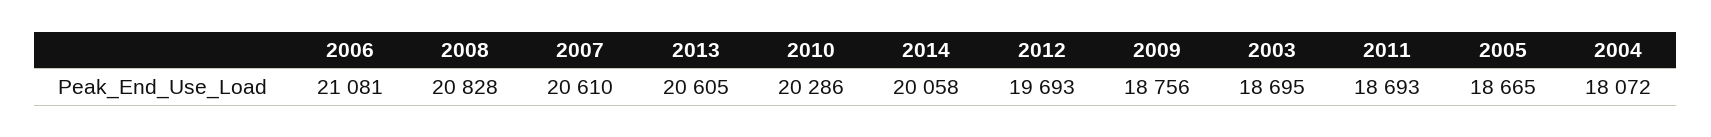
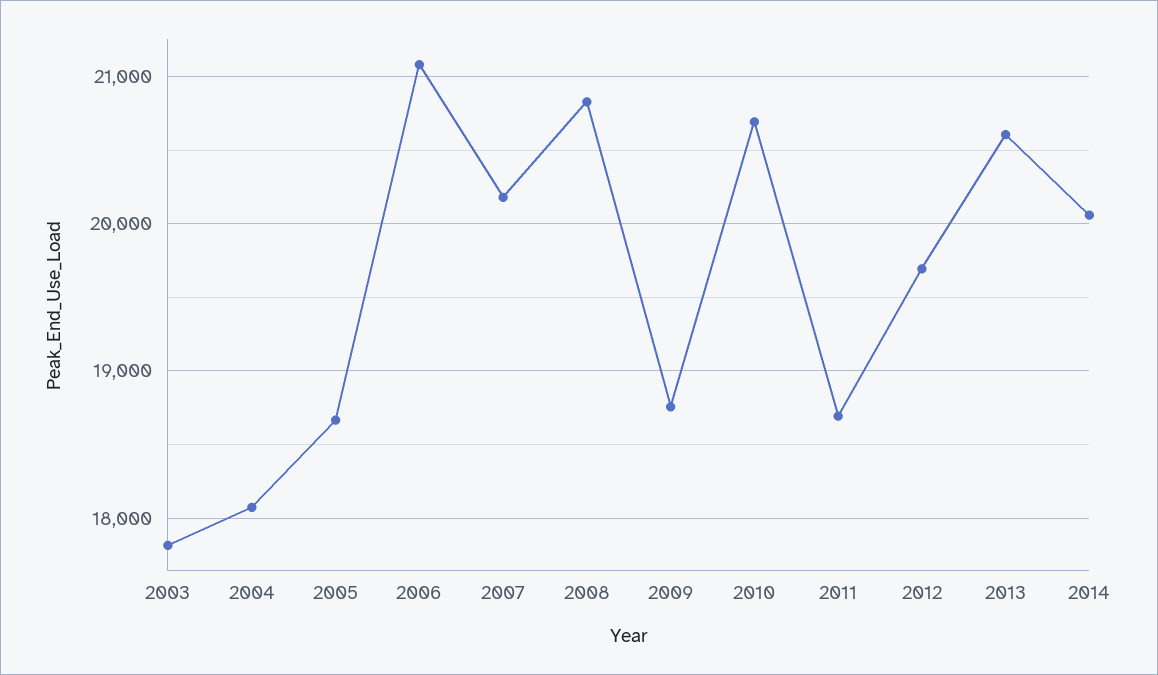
2007: 20610 -> 20200
2010: 20286 -> 20700
2003: 18695 -> 17800

